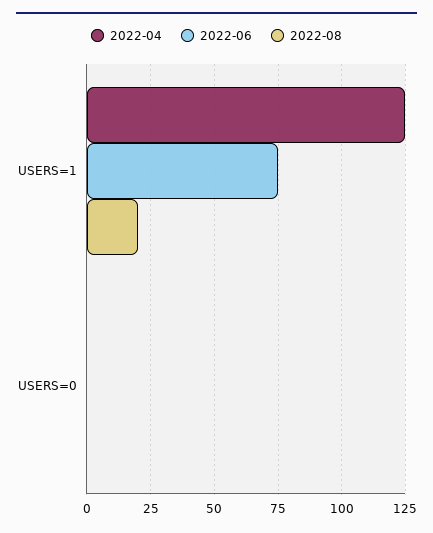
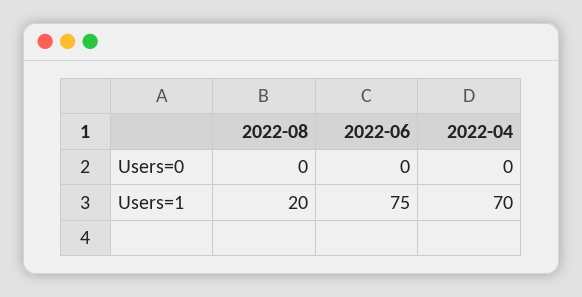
2022-04, USERS=1: 125 -> 70

